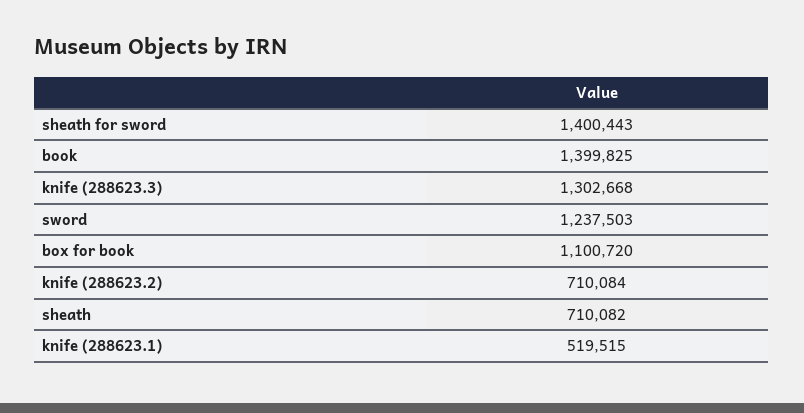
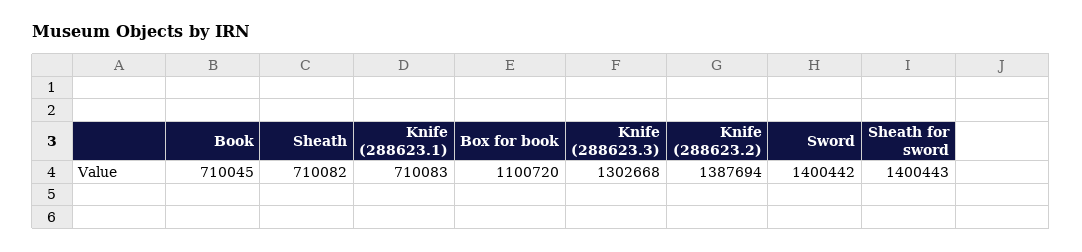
book: 1399825 -> 710045
sword: 1237503 -> 1400442
knife (288623.2): 710084 -> 1387694
knife (288623.1): 519515 -> 710083

